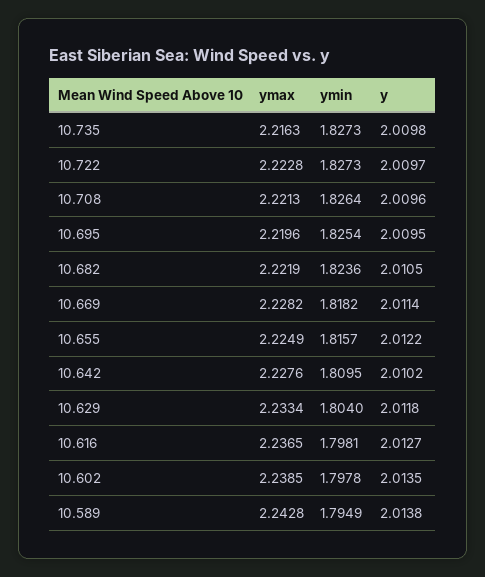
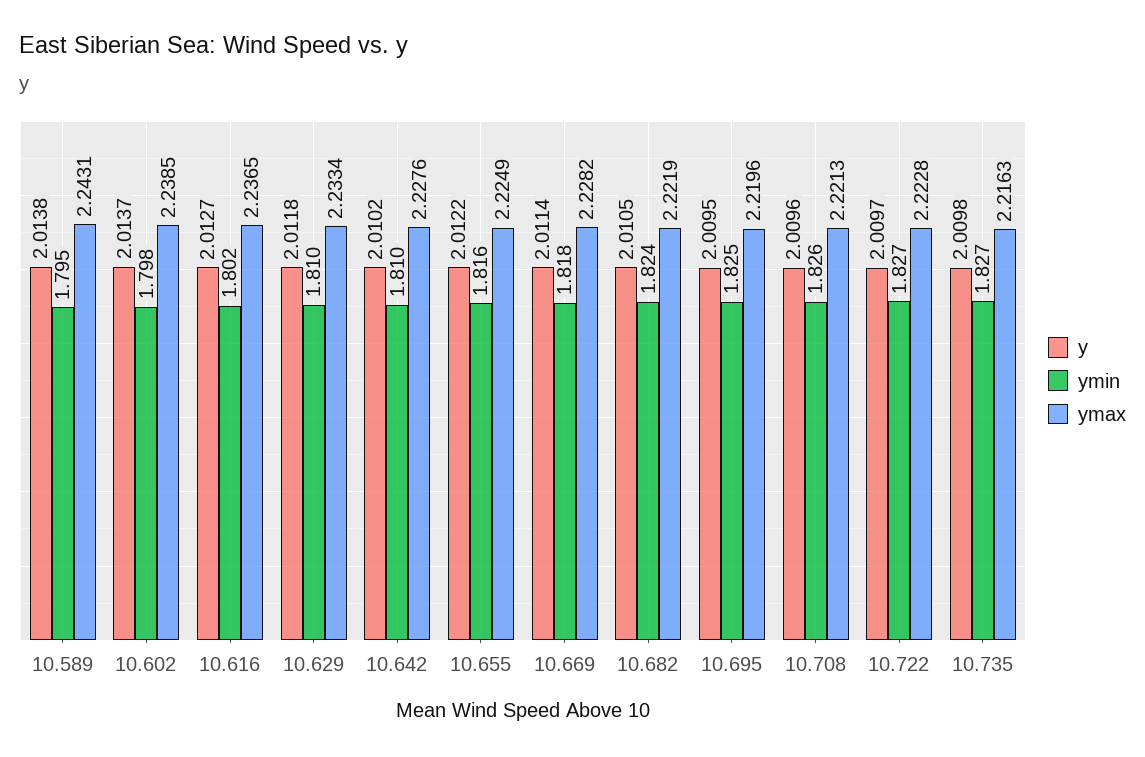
ymin, 10.629: 1.804 -> 1.81
ymin, 10.616: 1.7981 -> 1.802
y, 10.602: 2.0135 -> 2.0137
ymax, 10.589: 2.2428 -> 2.2431

